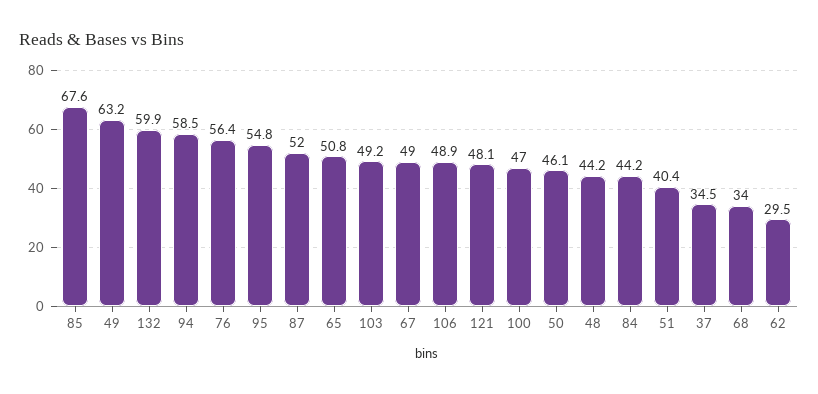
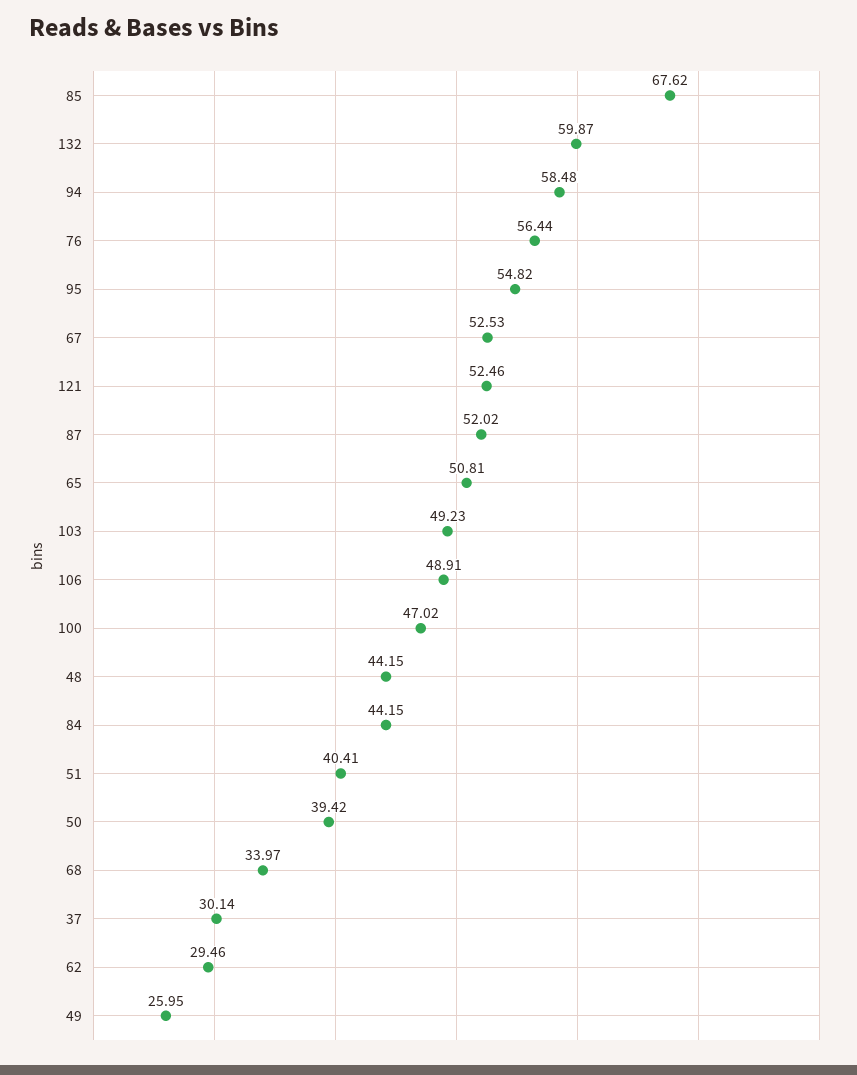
49: 63.2 -> 25.95
67: 49 -> 52.53
121: 48.1 -> 52.46
50: 46.1 -> 39.42
37: 34.5 -> 30.14

